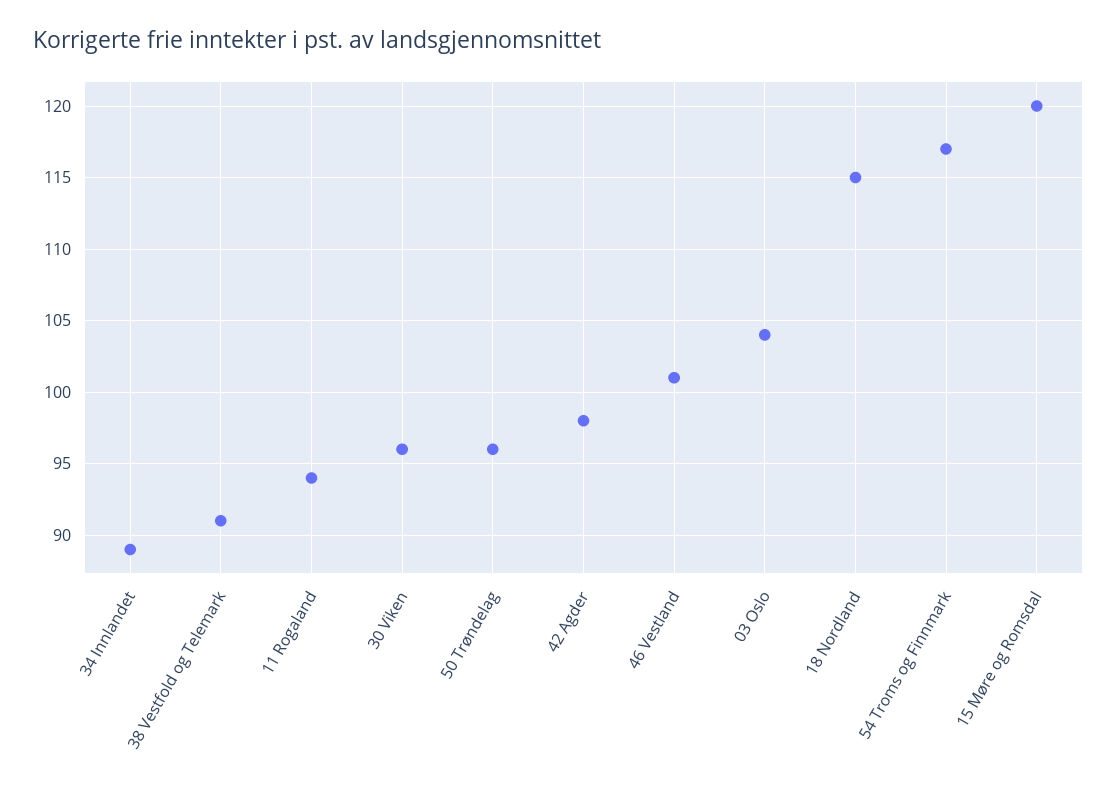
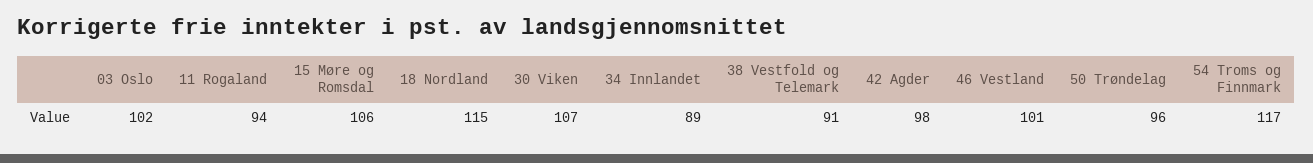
30 Viken: 96 -> 107
03 Oslo: 104 -> 102
15 Møre og Romsdal: 120 -> 106

